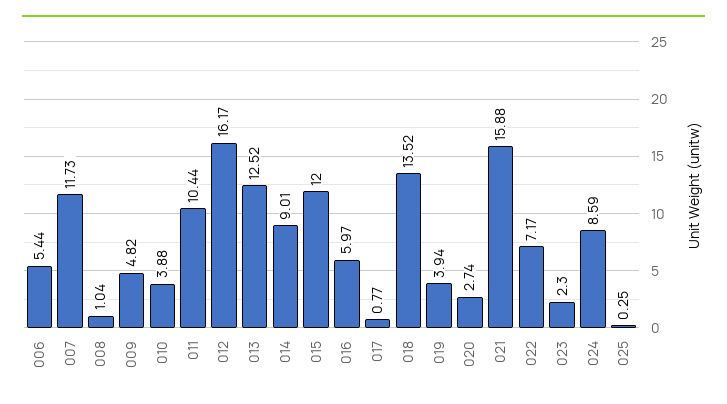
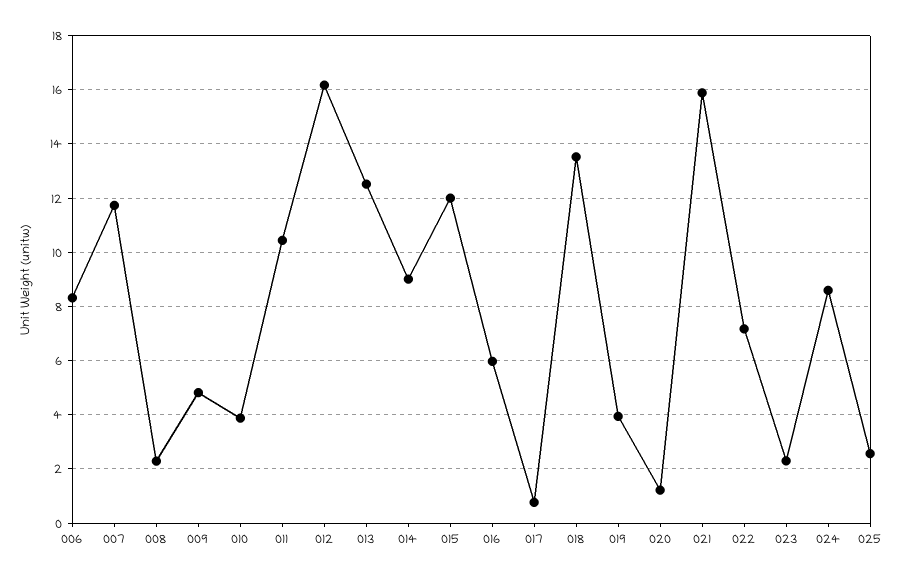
006: 5.44 -> 8.25
008: 1.04 -> 2.25
020: 2.74 -> 1.25
025: 0.25 -> 2.5

